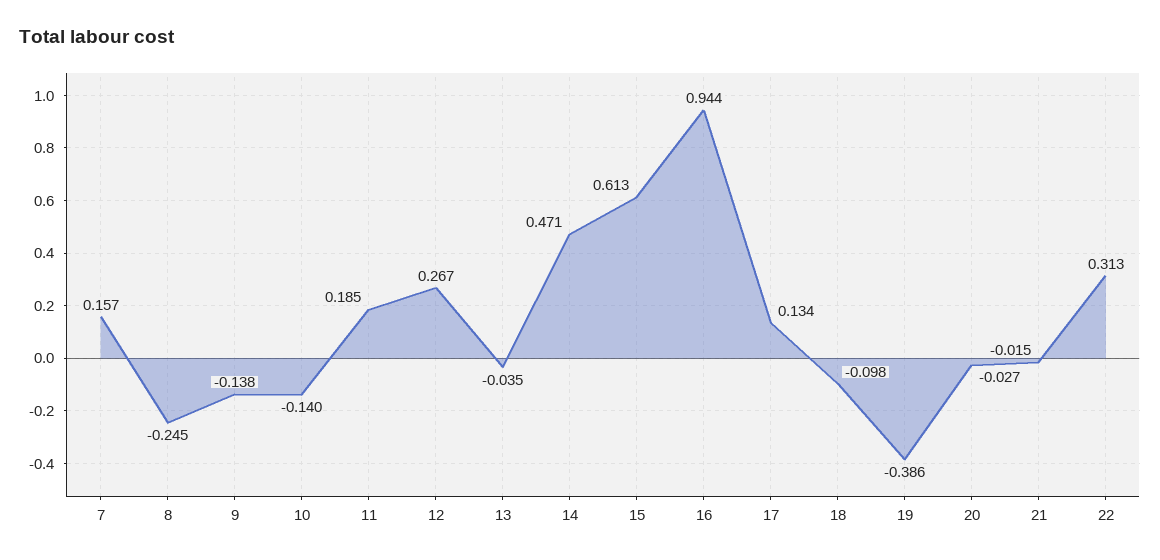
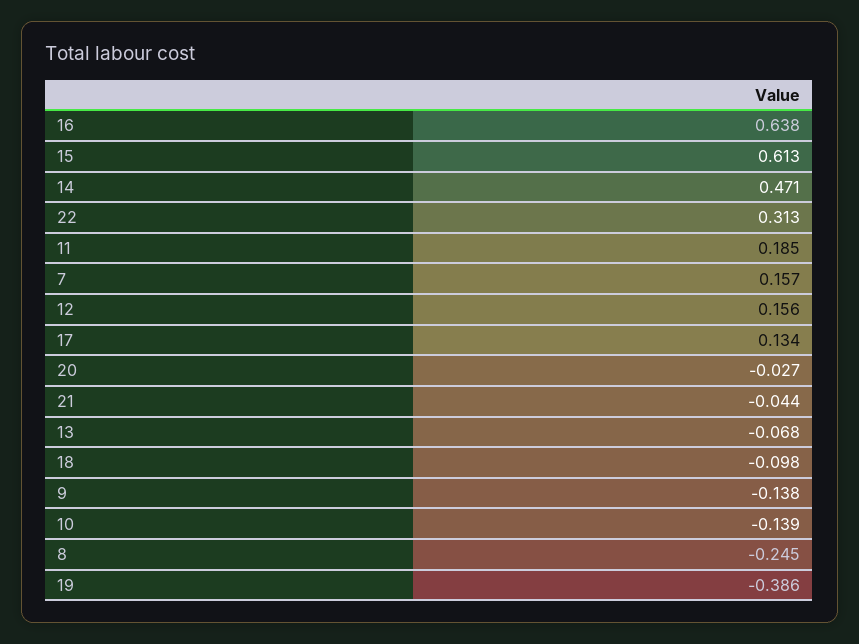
10: -0.14 -> -0.139
12: 0.267 -> 0.156
13: -0.035 -> -0.068
16: 0.944 -> 0.638
21: -0.015 -> -0.044

